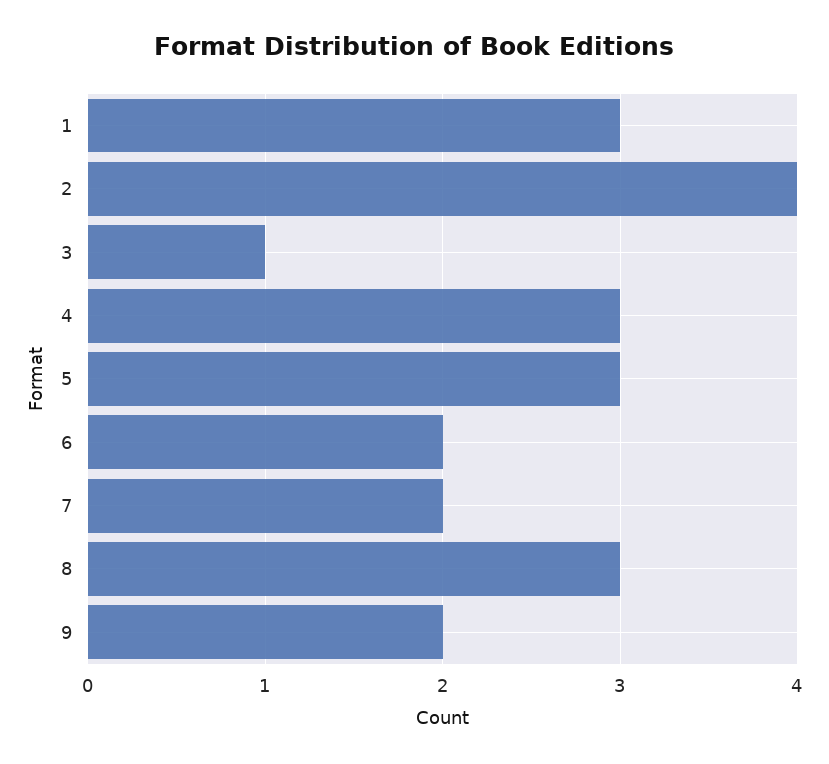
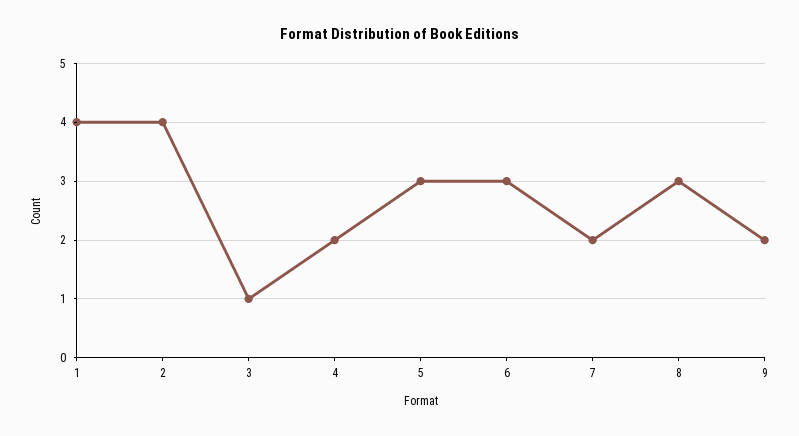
1: 3 -> 4
4: 3 -> 2
6: 2 -> 3

